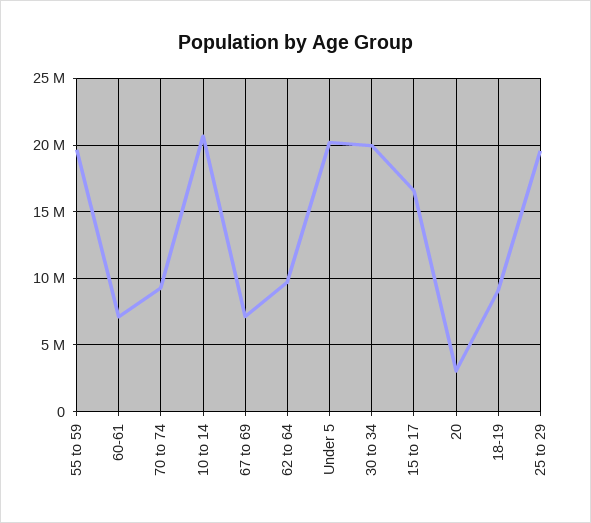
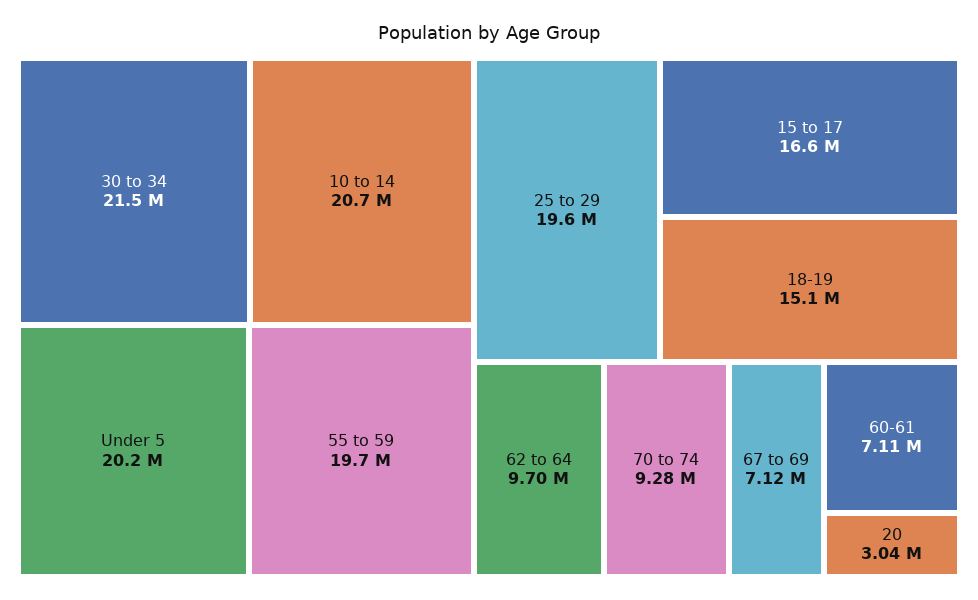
30 to 34: 20000000 -> 21500000
18-19: 9000000 -> 15100000

